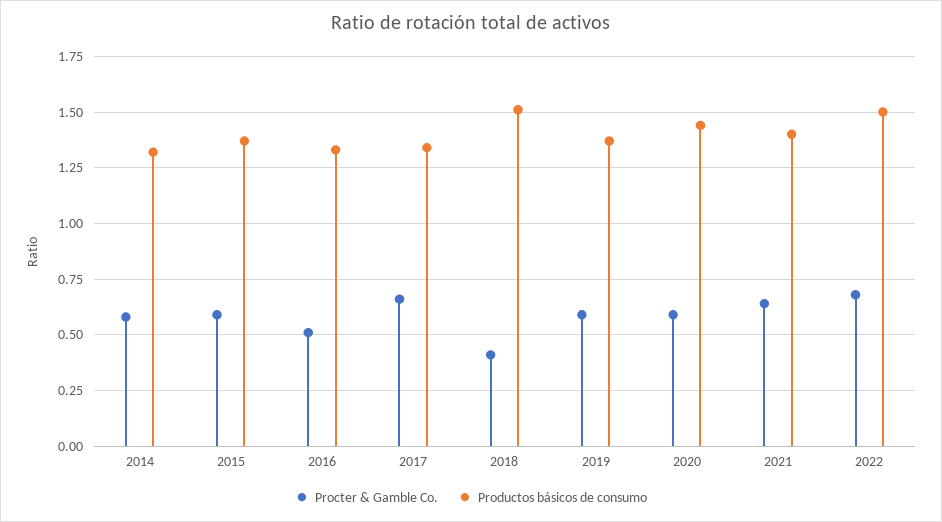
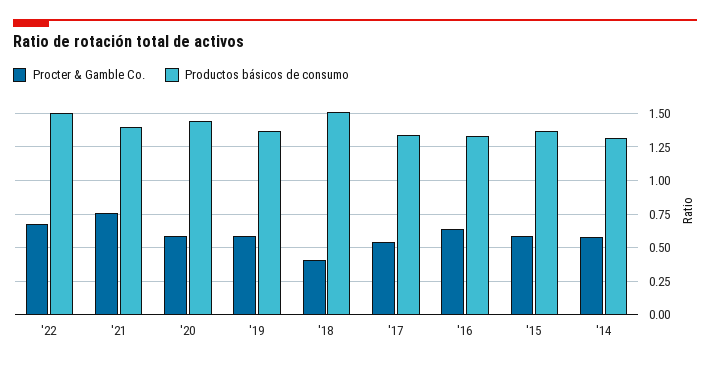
Procter & Gamble Co., 2016: 0.5 -> 0.65
Procter & Gamble Co., 2017: 0.65 -> 0.55
Procter & Gamble Co., 2021: 0.65 -> 0.75

